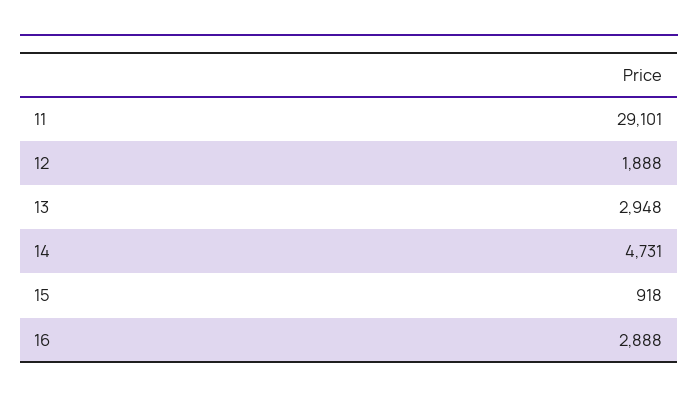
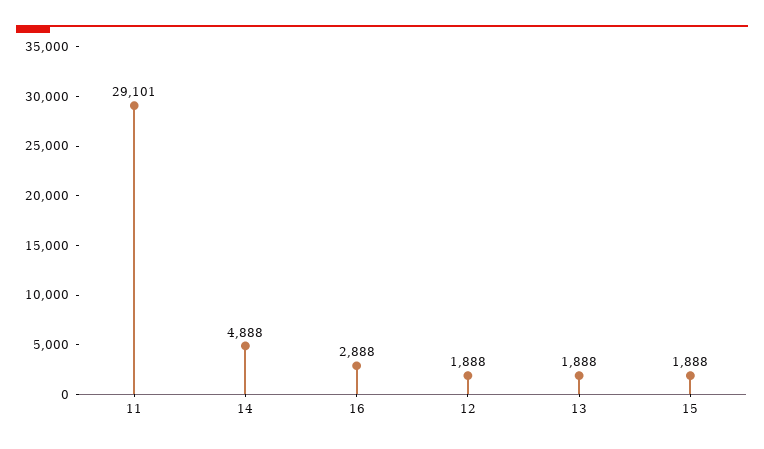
13: 2948 -> 1888
14: 4731 -> 4888
15: 918 -> 1888

